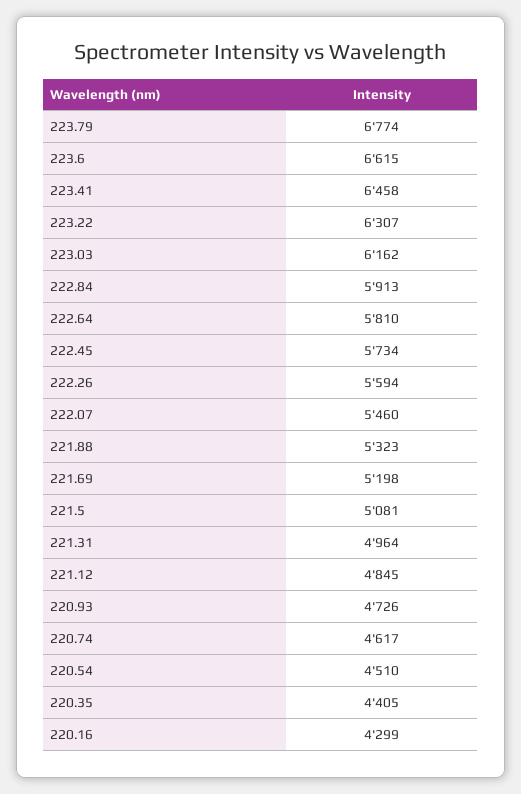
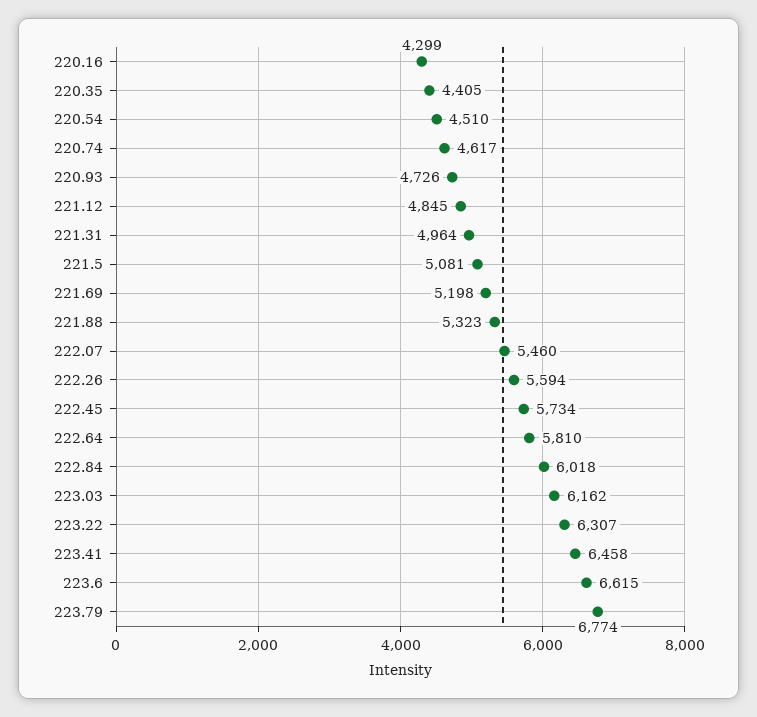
222.84: 5913 -> 6018

